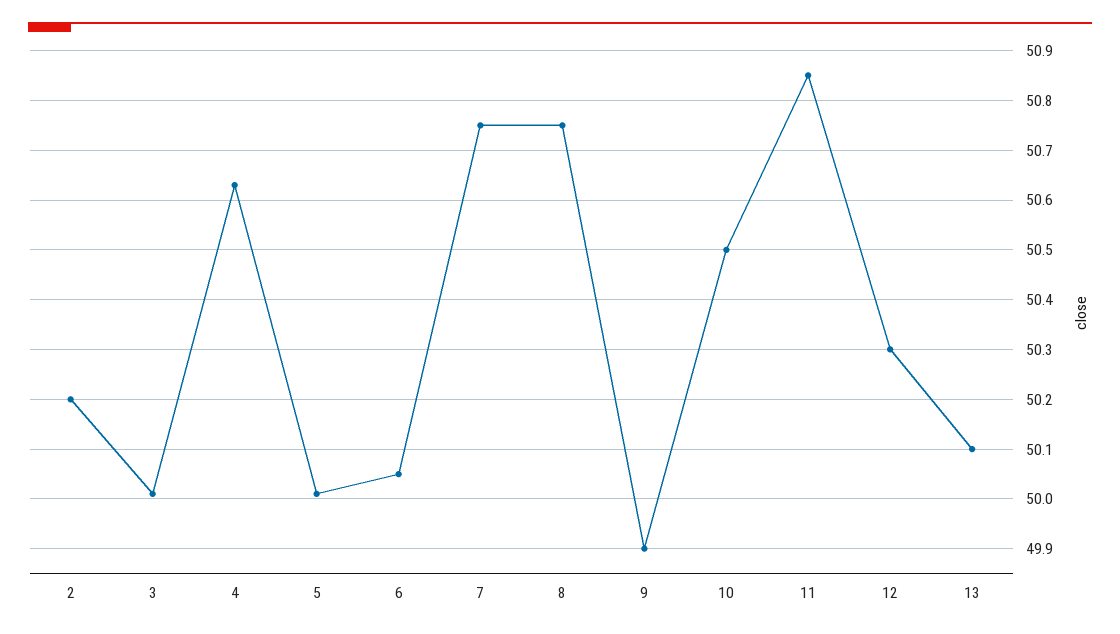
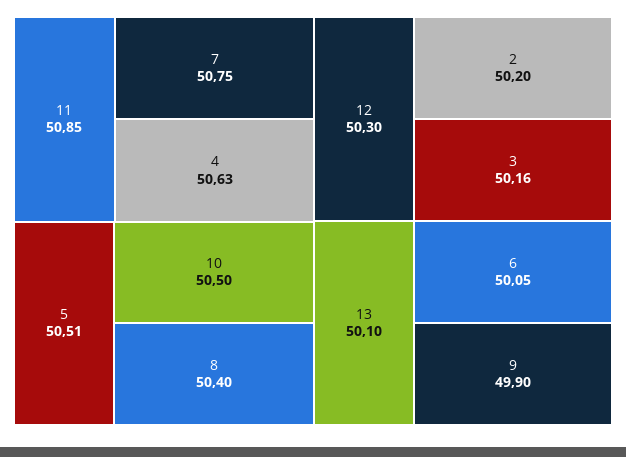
3: 50 -> 50.16
5: 50 -> 50.51
8: 50.75 -> 50.4

